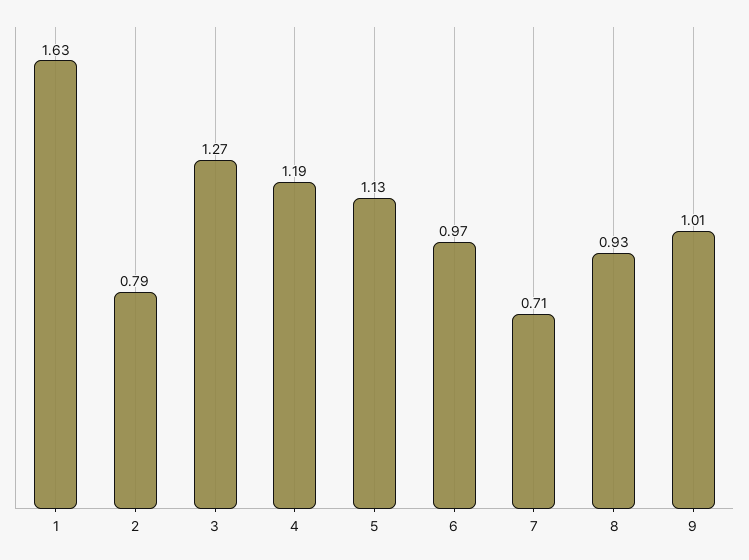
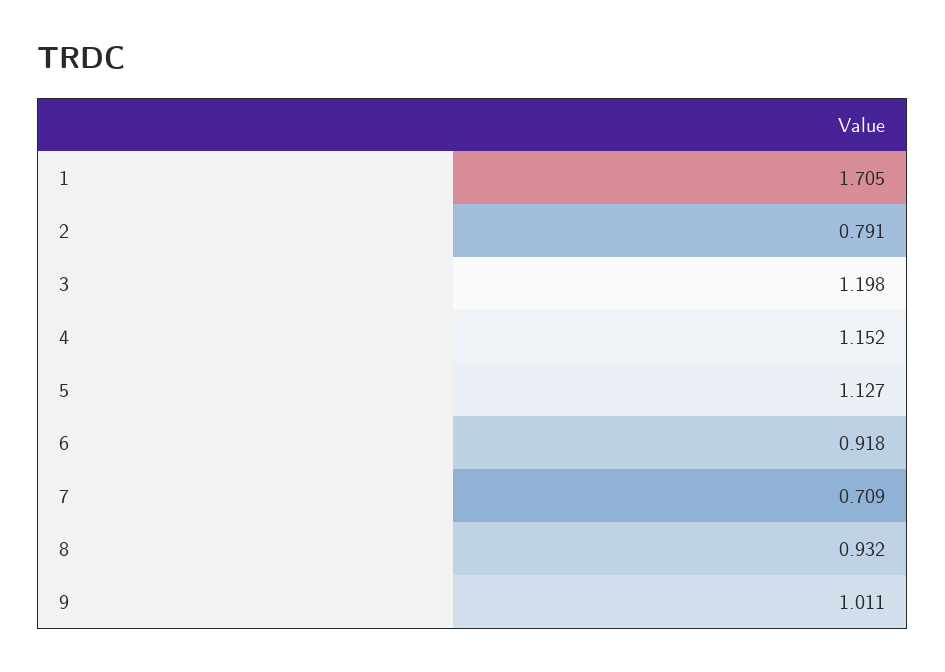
1: 1.63 -> 1.705
3: 1.27 -> 1.198
4: 1.19 -> 1.152
6: 0.97 -> 0.918

